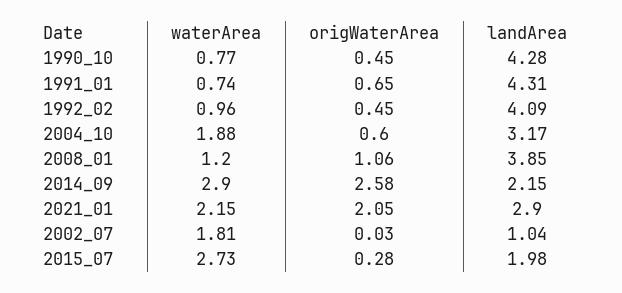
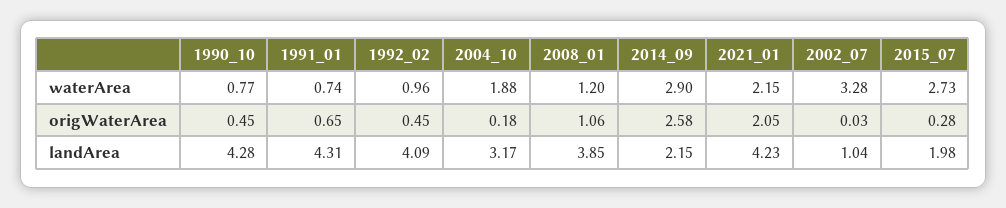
origWaterArea, 2004_10: 0.6 -> 0.18
landArea, 2021_01: 2.9 -> 4.23
waterArea, 2002_07: 1.81 -> 3.28

